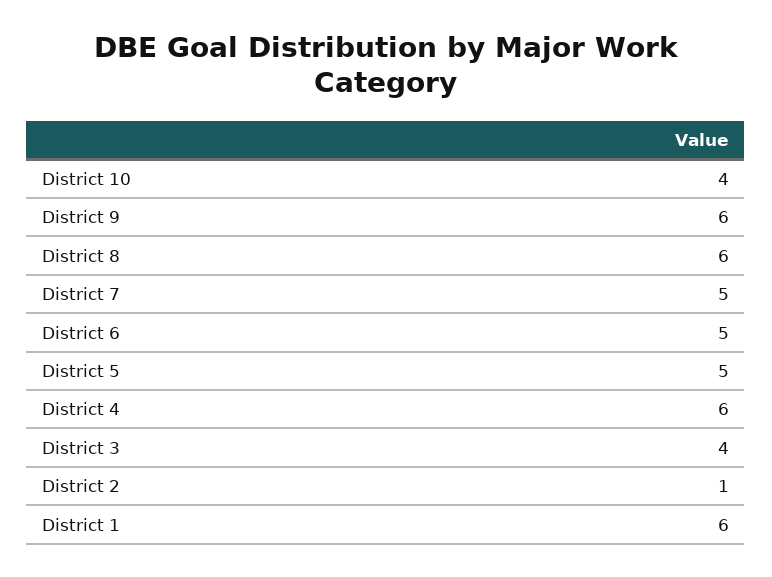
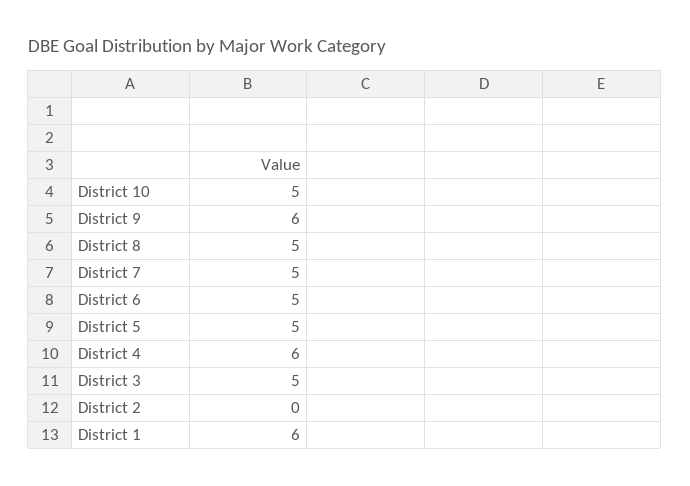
District 10: 4 -> 5
District 8: 6 -> 5
District 3: 4 -> 5
District 2: 1 -> 0

